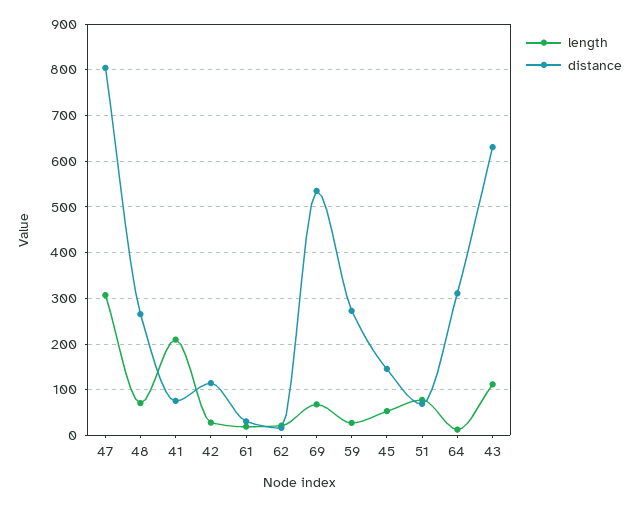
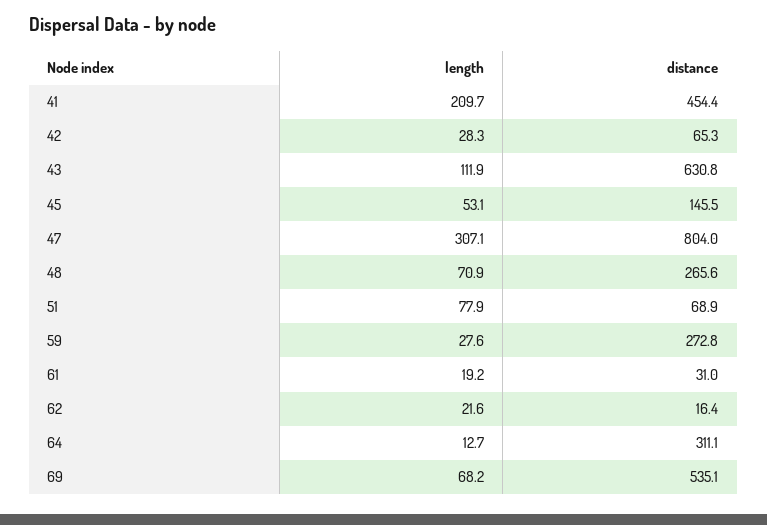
distance, 41: 80 -> 454.4
distance, 42: 120 -> 65.3

